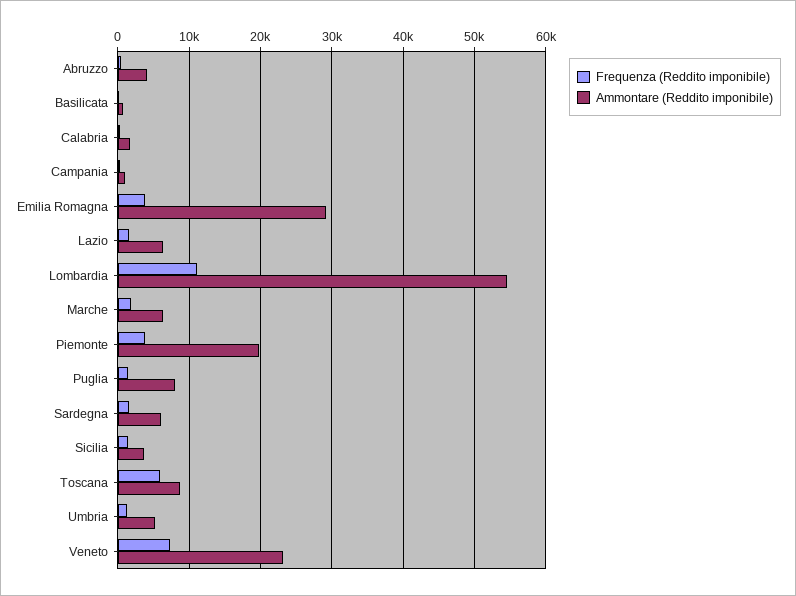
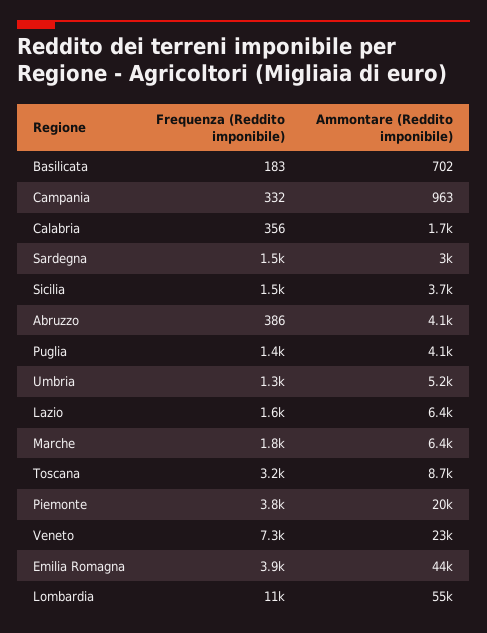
Ammontare (Reddito imponibile), Emilia Romagna: 29000 -> 44000
Ammontare (Reddito imponibile), Puglia: 8000 -> 4100
Ammontare (Reddito imponibile), Sardegna: 6000 -> 3000
Frequenza (Reddito imponibile), Toscana: 6000 -> 3200

